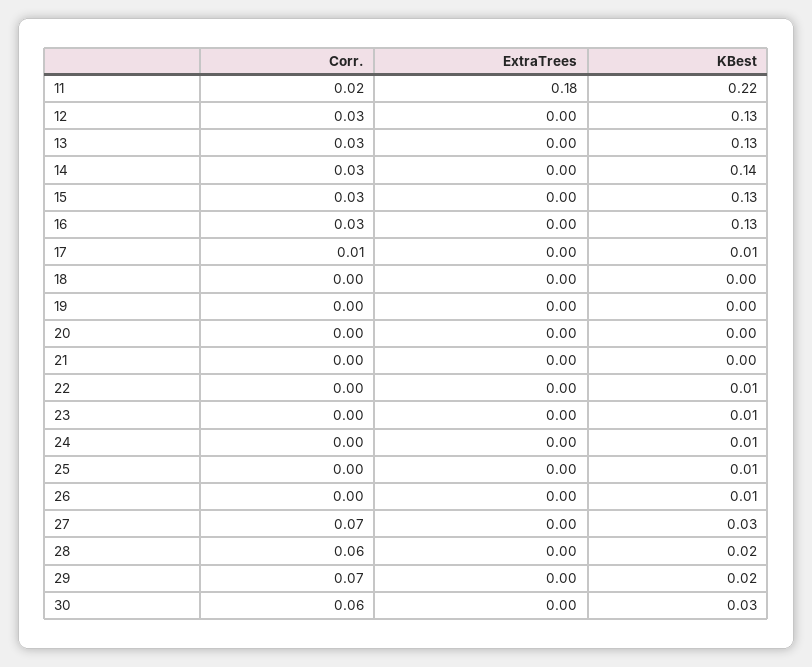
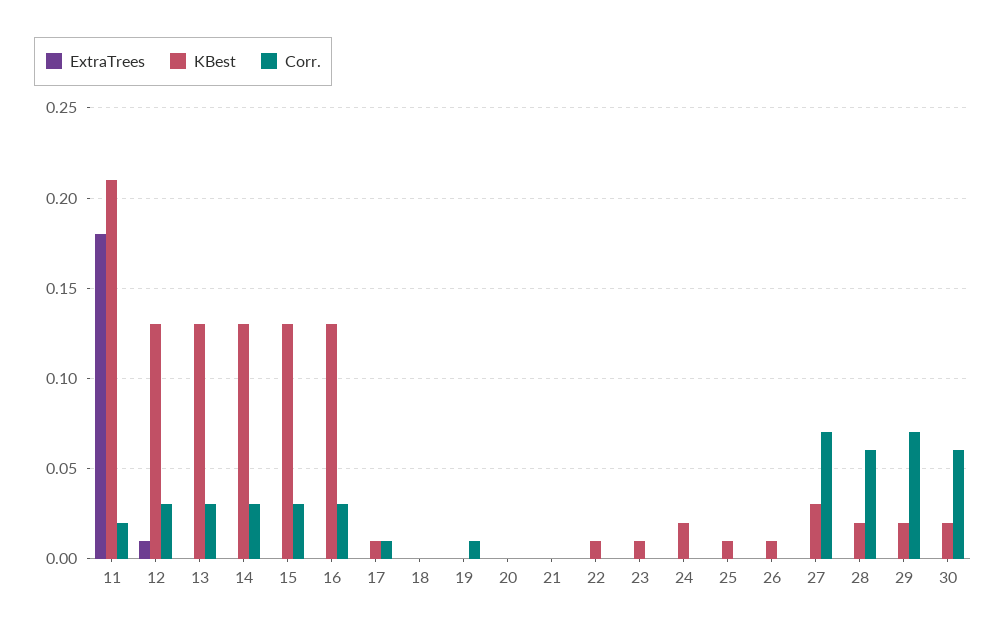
KBest, 11: 0.22 -> 0.21
ExtraTrees, 12: 0 -> 0.01
KBest, 14: 0.14 -> 0.13
Corr., 19: 0 -> 0.01
KBest, 24: 0.01 -> 0.02
KBest, 30: 0.03 -> 0.02

